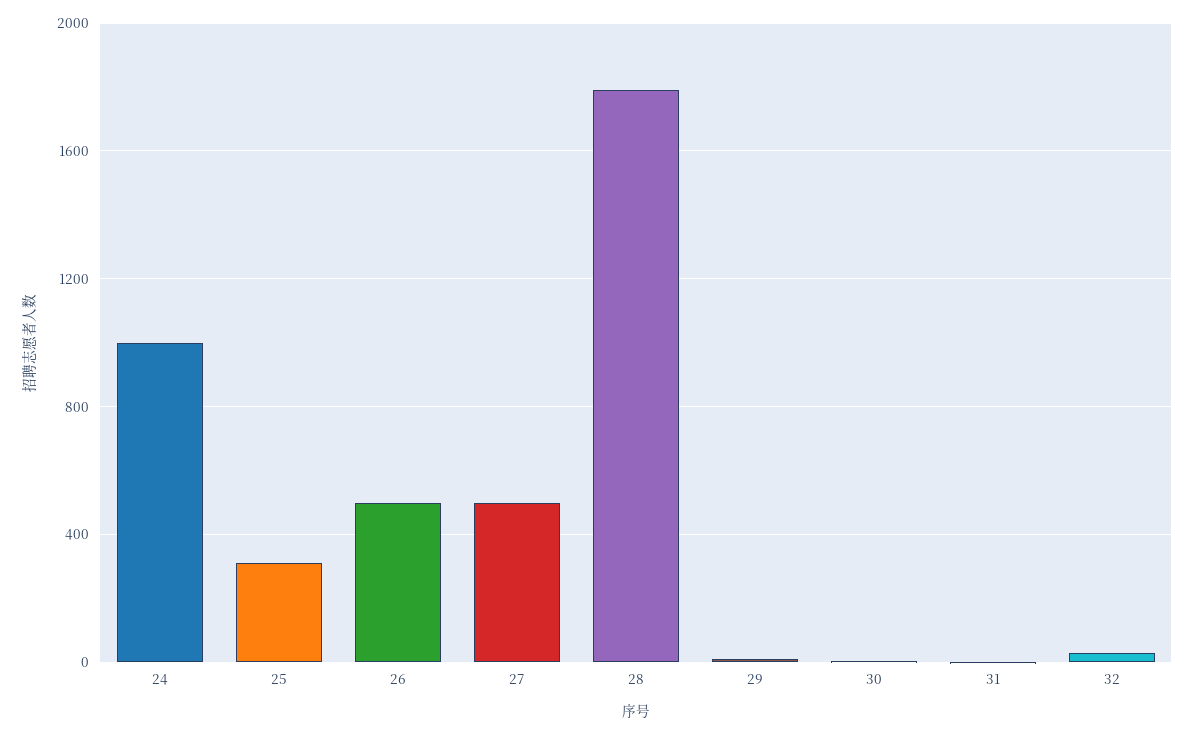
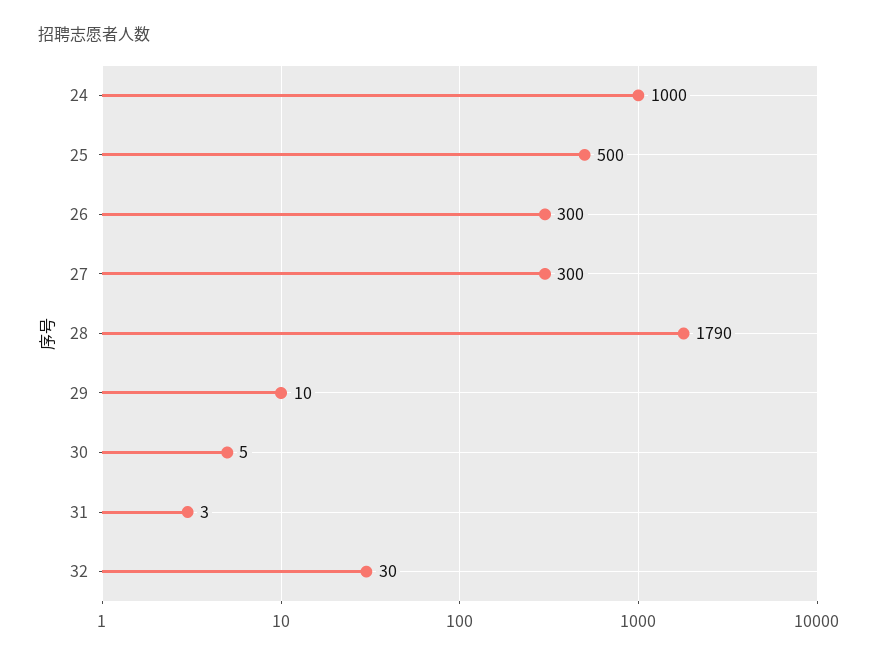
25: 300 -> 500
26: 500 -> 300
27: 500 -> 300

